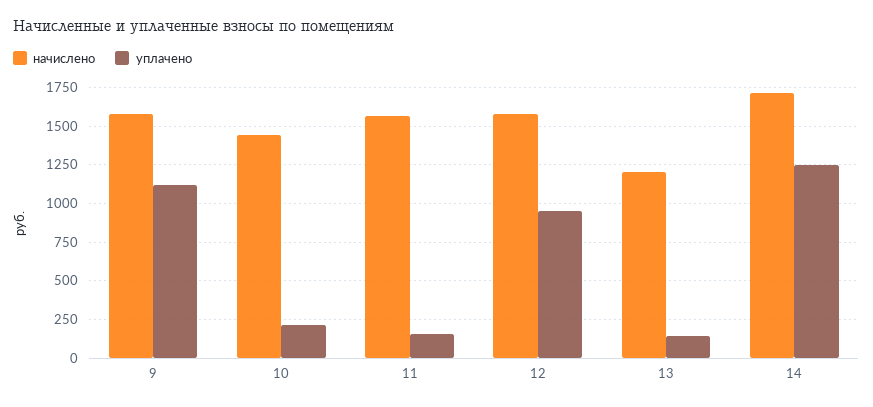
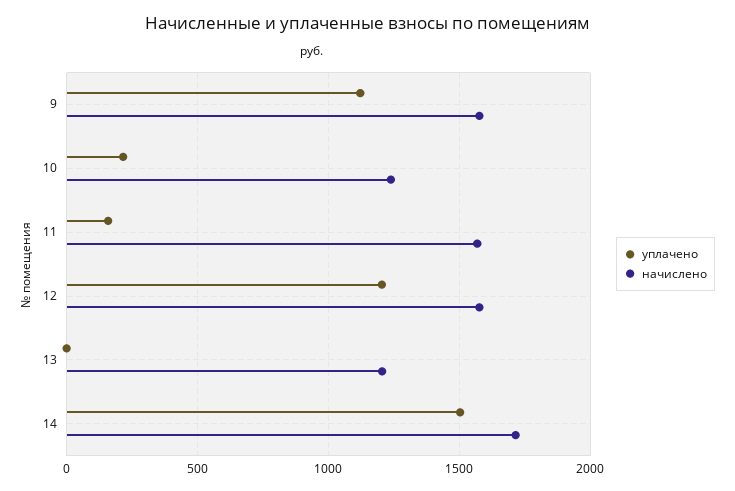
начислено, 10: 1450 -> 1250
уплачено, 12: 950 -> 1200
уплачено, 13: 150 -> 0
уплачено, 14: 1250 -> 1500

